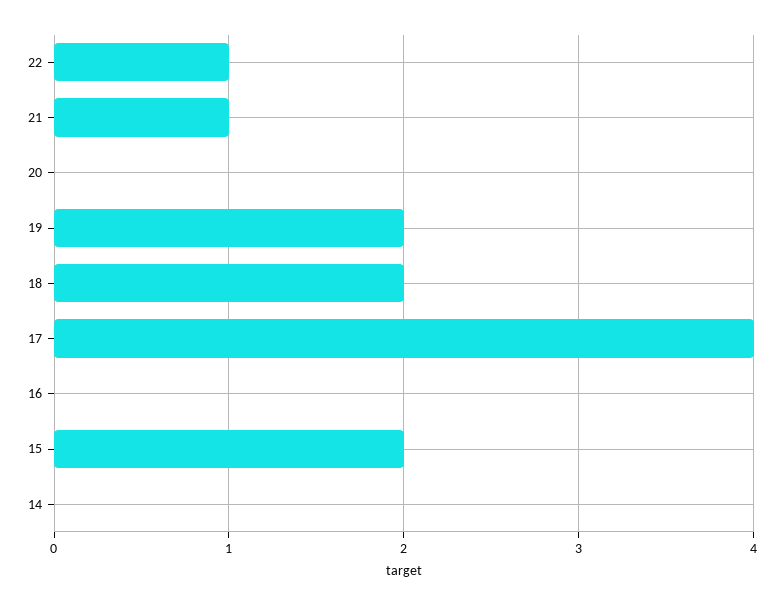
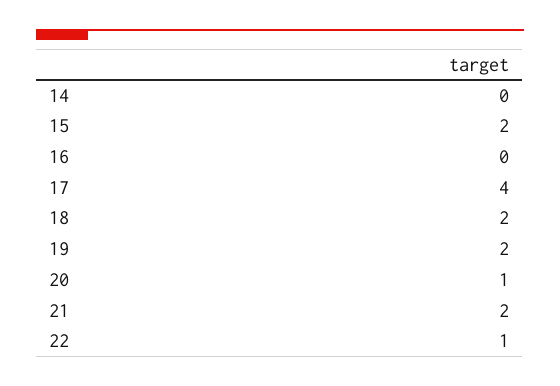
21: 1 -> 2
20: 0 -> 1

